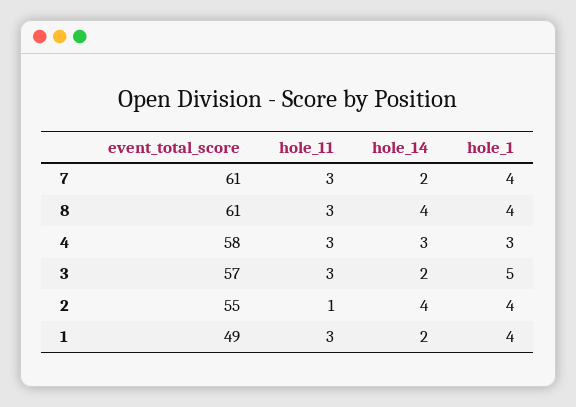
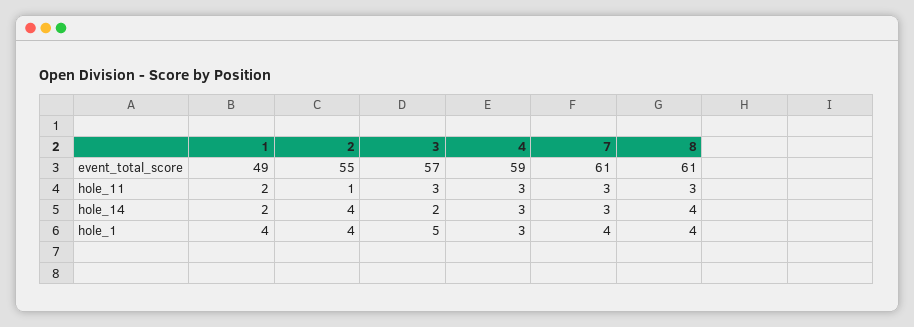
hole_14, 7: 2 -> 3
event_total_score, 4: 58 -> 59
hole_11, 1: 3 -> 2

